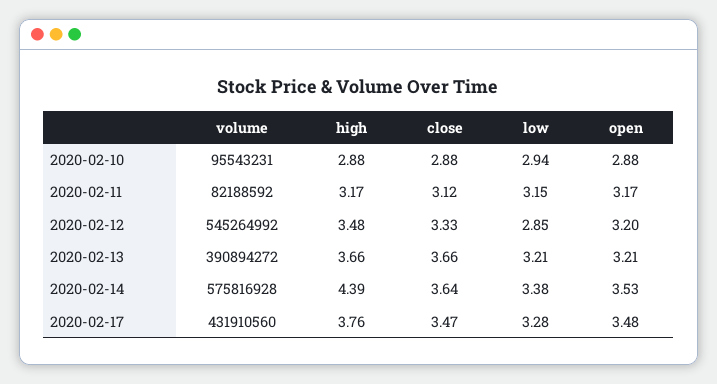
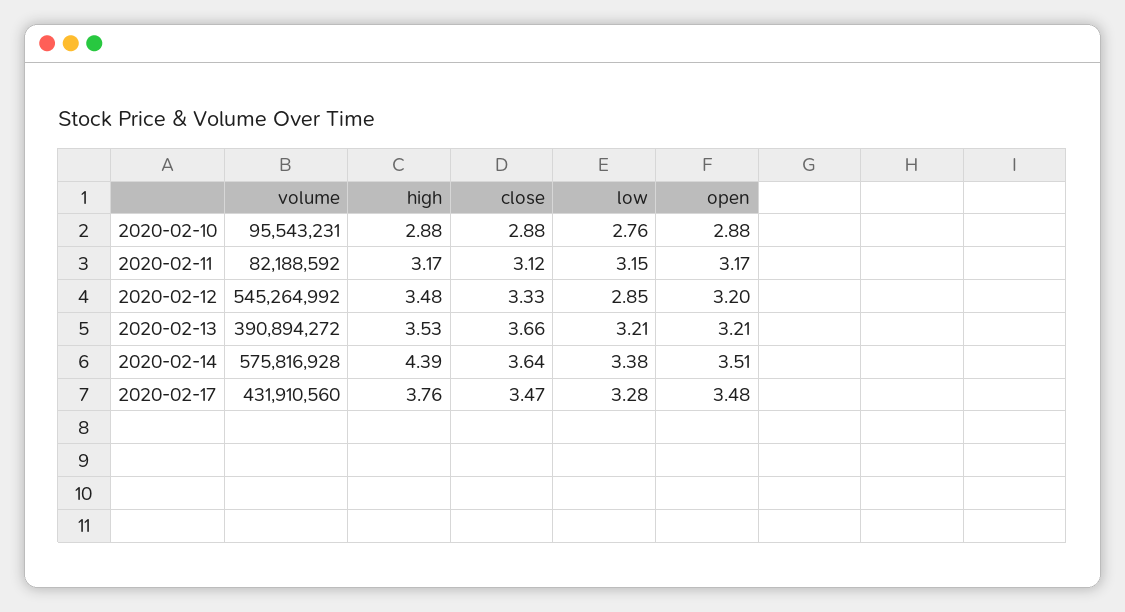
low, 2020-02-10: 2.94 -> 2.76
high, 2020-02-13: 3.66 -> 3.53
open, 2020-02-14: 3.53 -> 3.51

